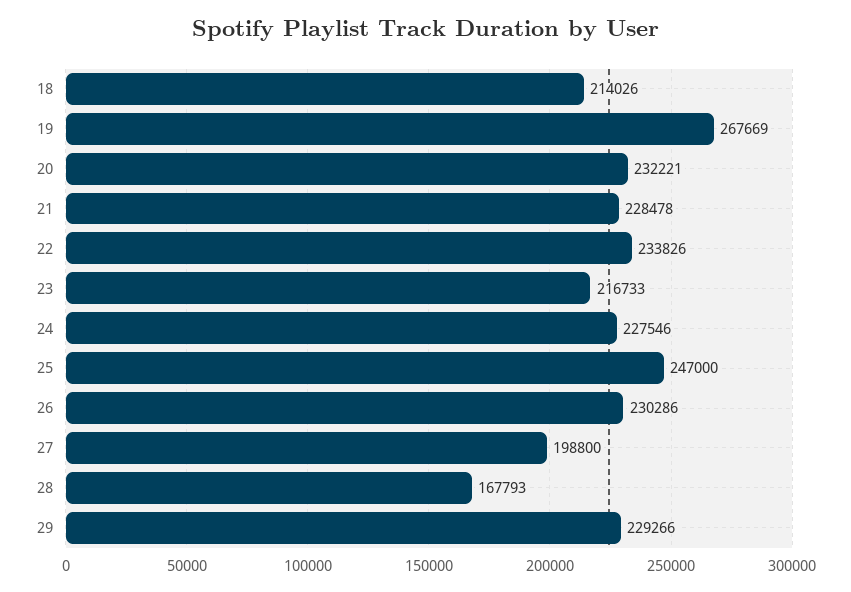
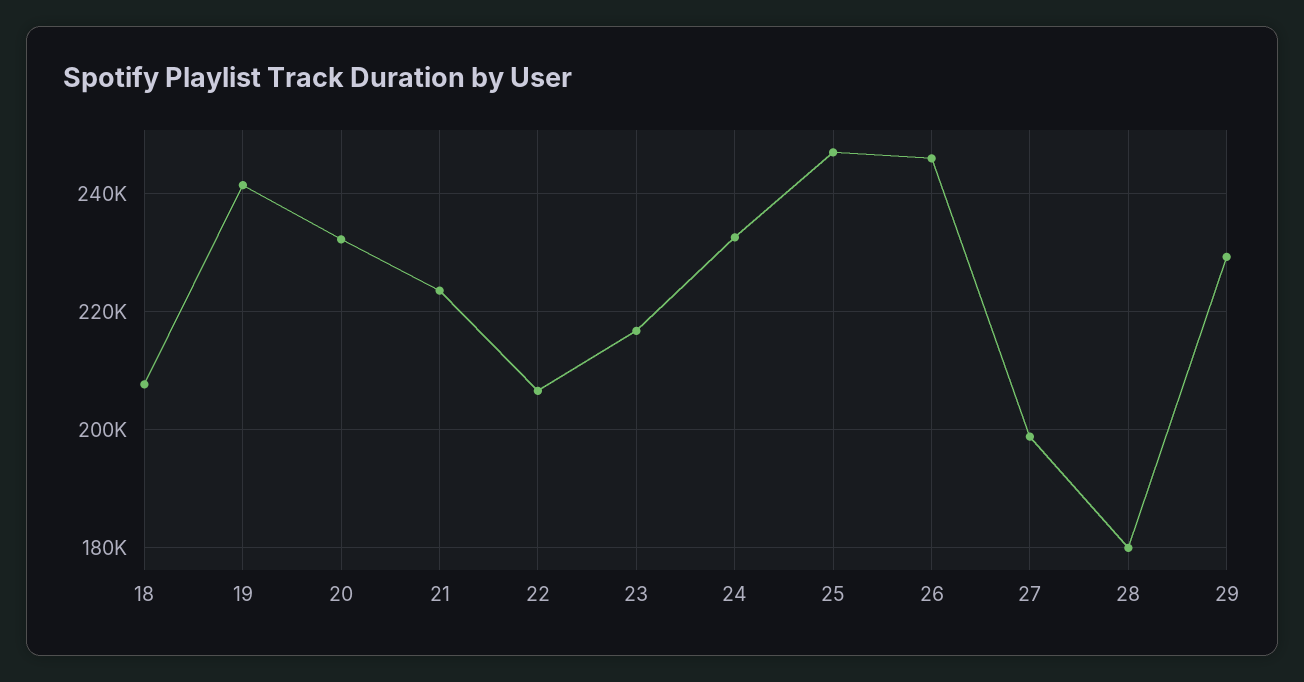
18: 214026 -> 208000
19: 267669 -> 242000
21: 228478 -> 224000
22: 233826 -> 206000
24: 227546 -> 232000
26: 230286 -> 246000
28: 167793 -> 180000

